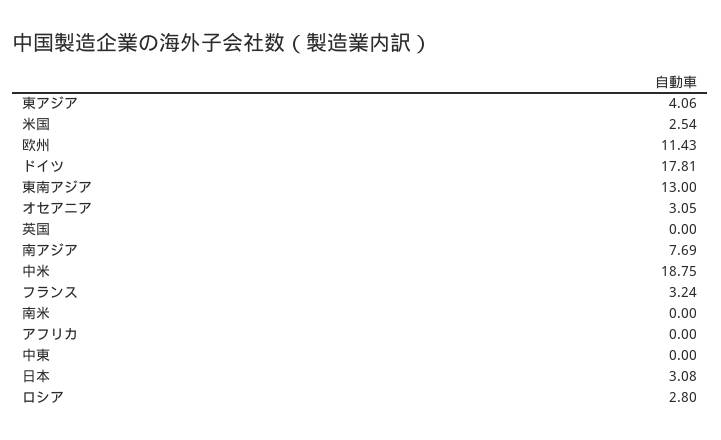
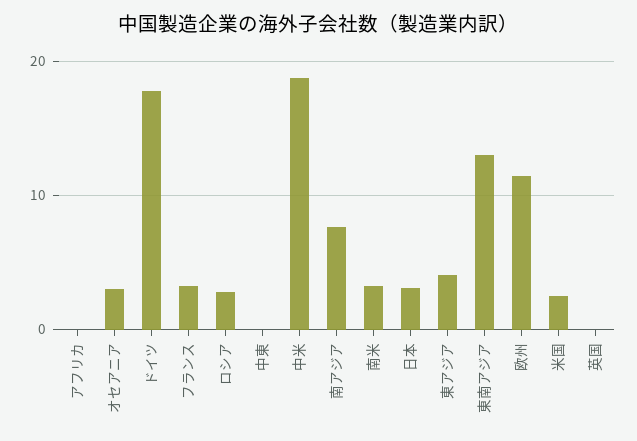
南米: 0 -> 3

